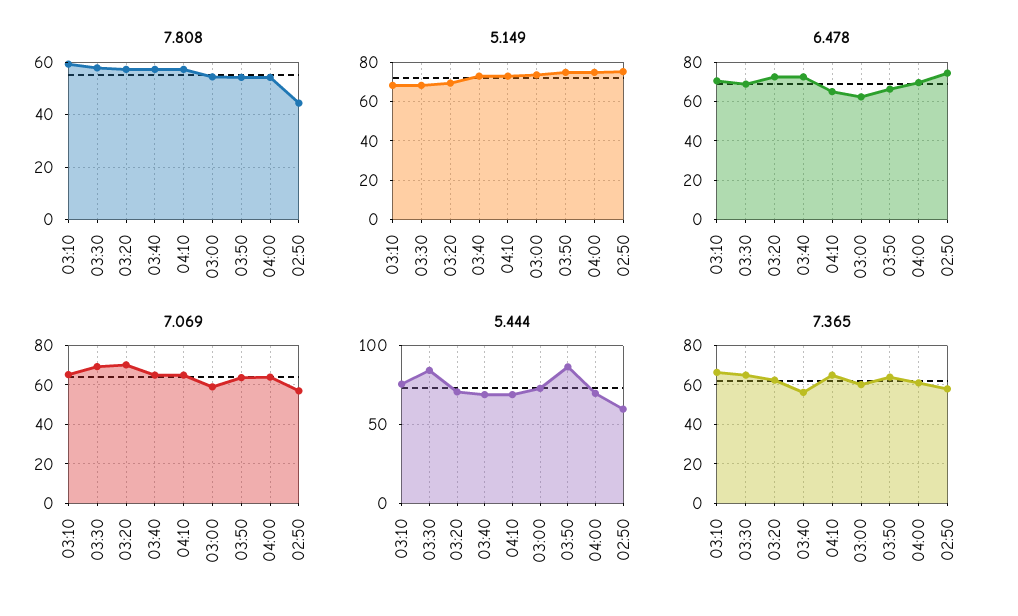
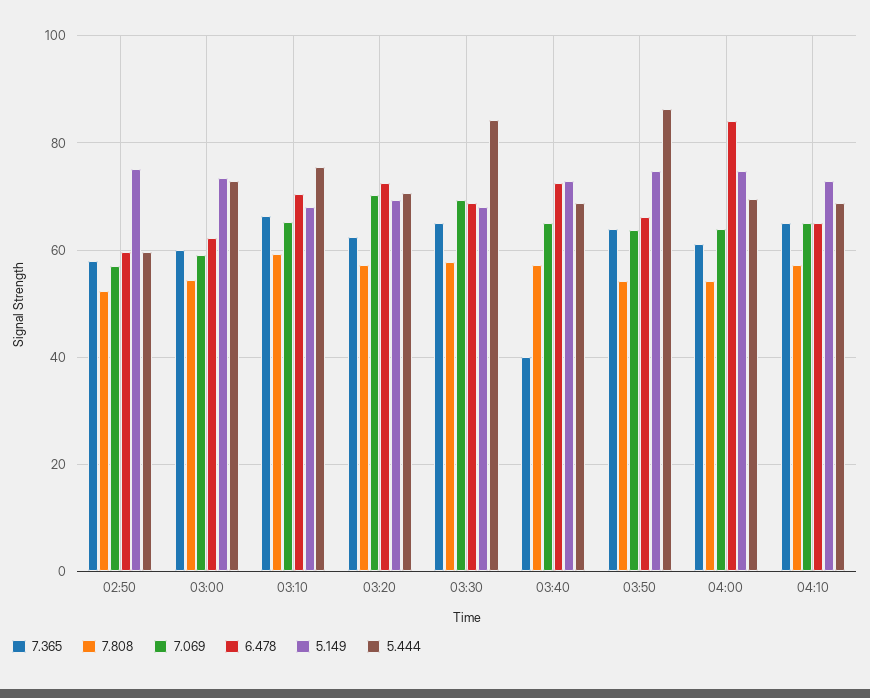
7.808, 02:50: 45 -> 52
6.478, 04:00: 70 -> 84
6.478, 02:50: 75 -> 60
7.365, 03:40: 55 -> 40

